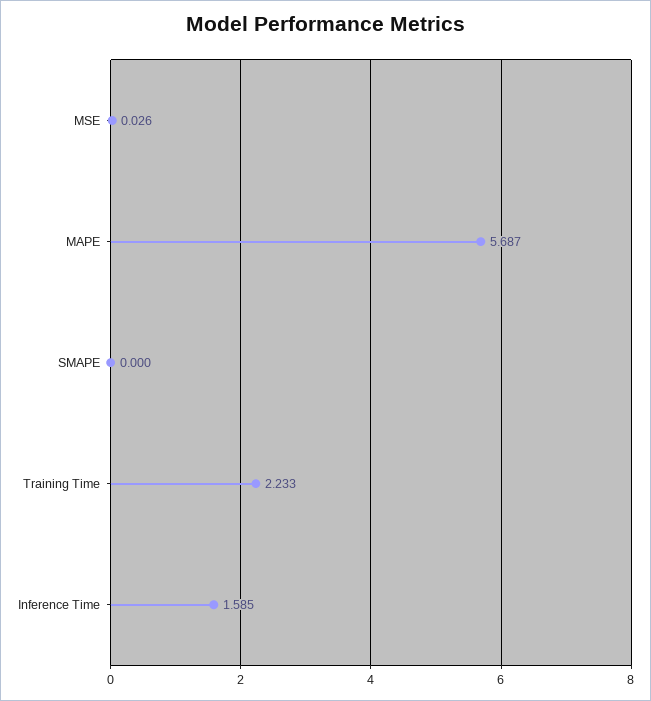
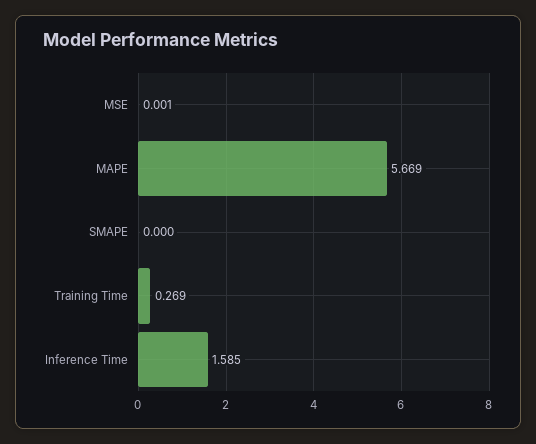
MSE: 0.026 -> 0.001
MAPE: 5.687 -> 5.669
Training Time: 2.233 -> 0.269

